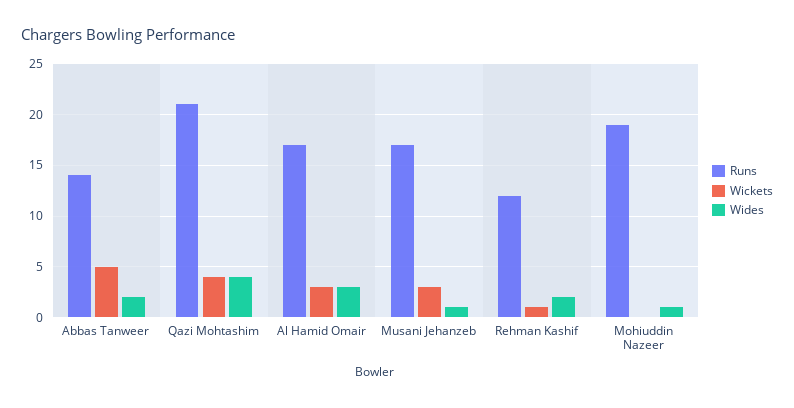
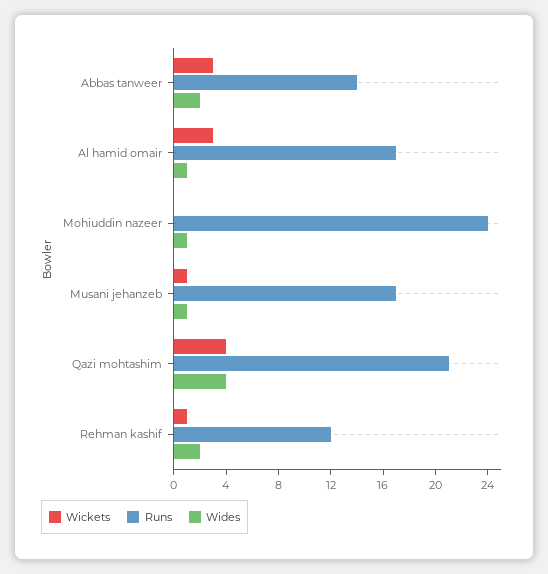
Wickets, Abbas Tanweer: 5 -> 3
Wides, Al Hamid Omair: 3 -> 1
Wickets, Musani Jehanzeb: 3 -> 1
Runs, Mohiuddin Nazeer: 19 -> 24

